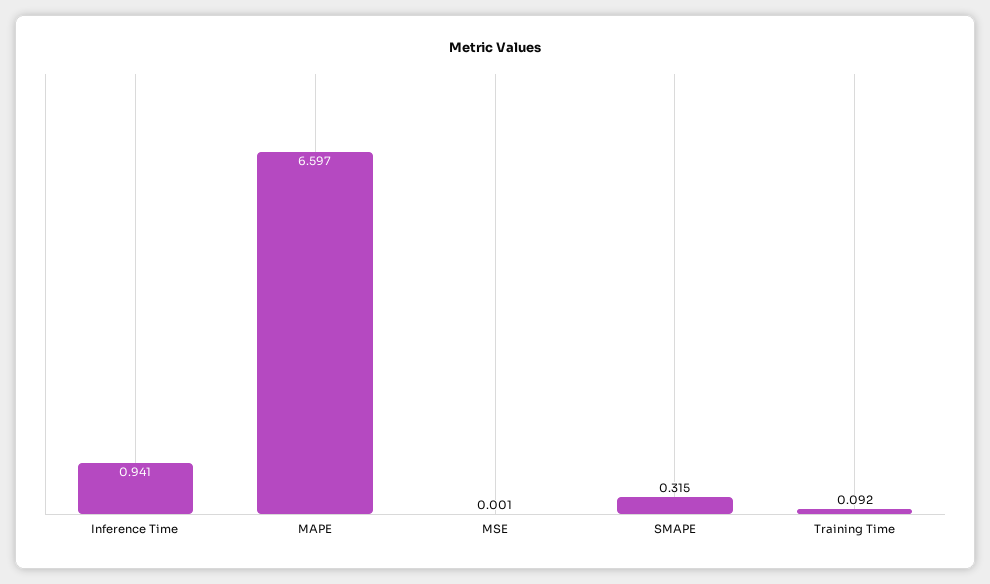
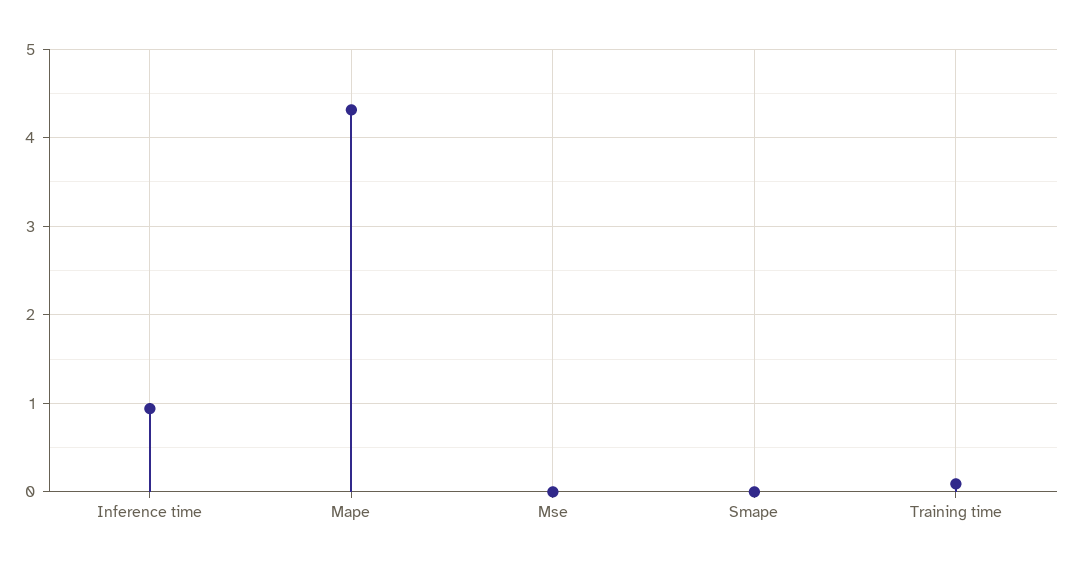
MAPE: 6.597 -> 4.3
SMAPE: 0.315 -> 0

